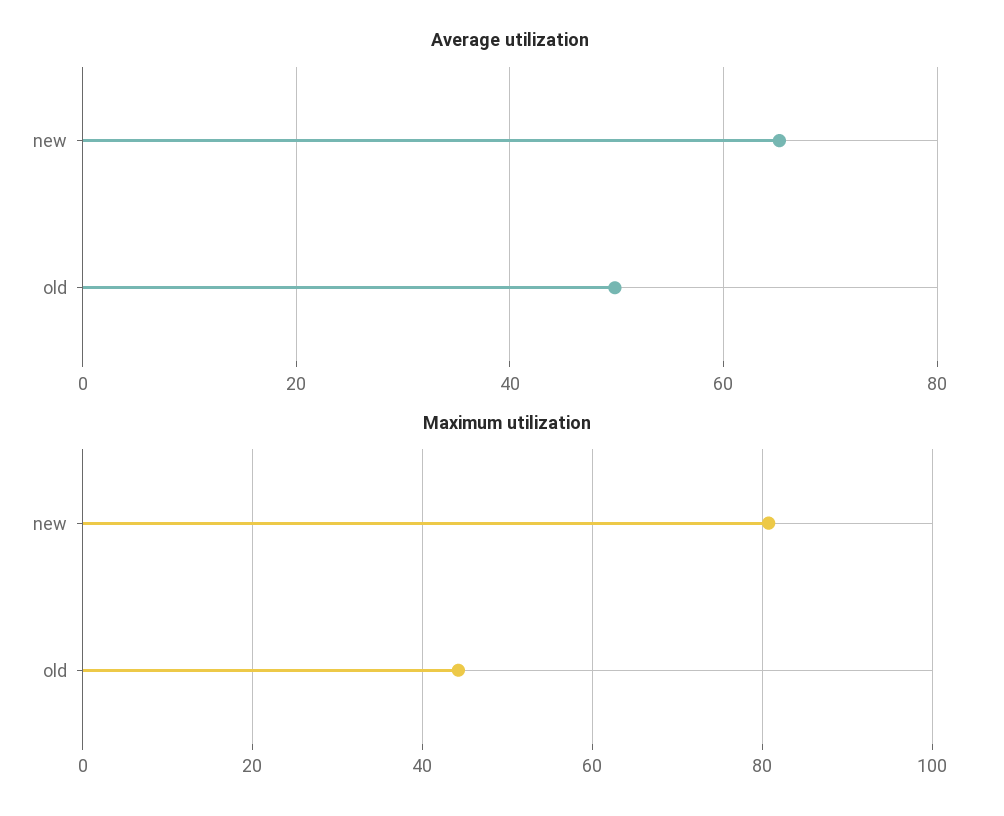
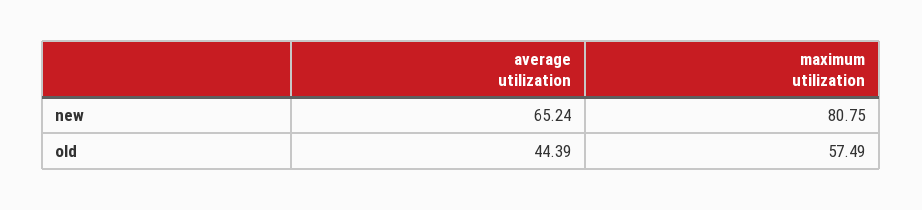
Average utilization, old: 50 -> 44.39
Maximum utilization, old: 44 -> 57.49

